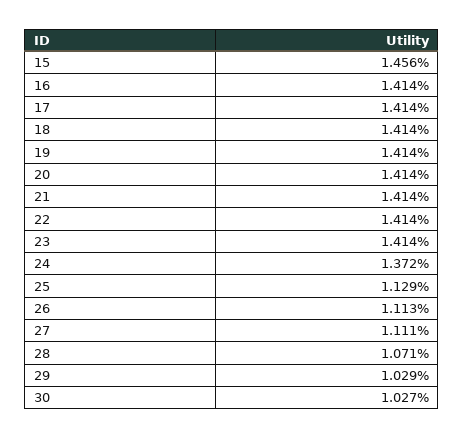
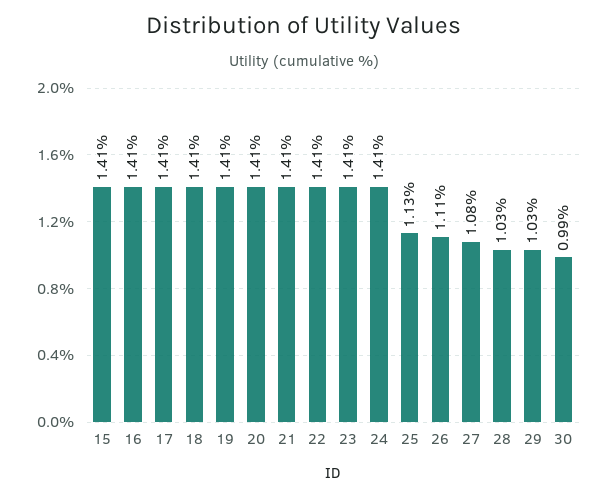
15: 1.456 -> 1.41
24: 1.372 -> 1.41
27: 1.111 -> 1.08
28: 1.071 -> 1.03
30: 1.027 -> 0.99

